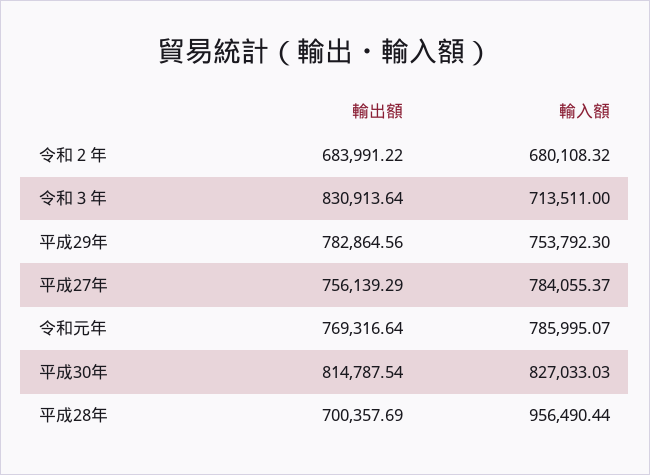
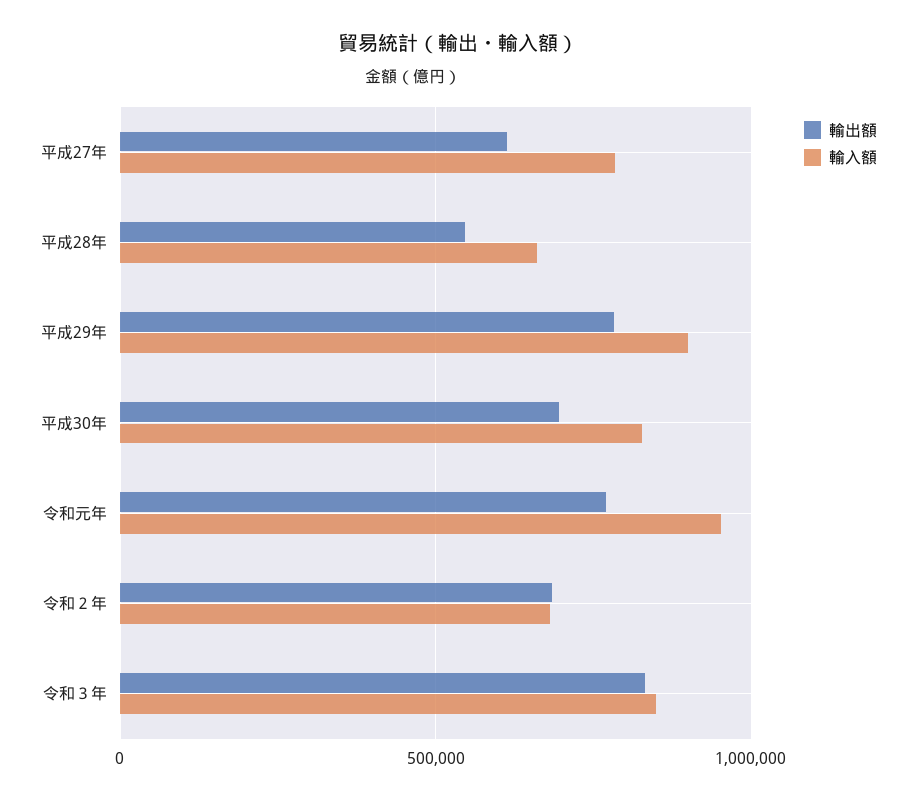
輸入額, 令和３年: 713511 -> 850000
輸入額, 平成29年: 753792.3 -> 900000
輸出額, 平成27年: 756139.29 -> 600000
輸入額, 令和元年: 785995.07 -> 950000
輸出額, 平成30年: 814787.54 -> 700000
輸出額, 平成28年: 700357.69 -> 550000
輸入額, 平成28年: 956490.44 -> 650000

